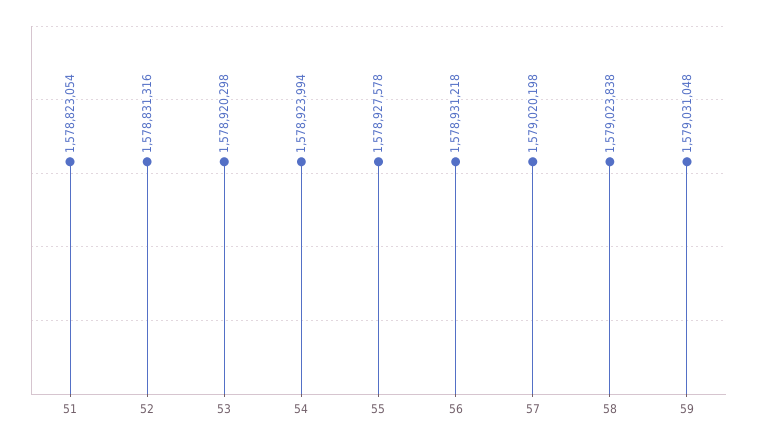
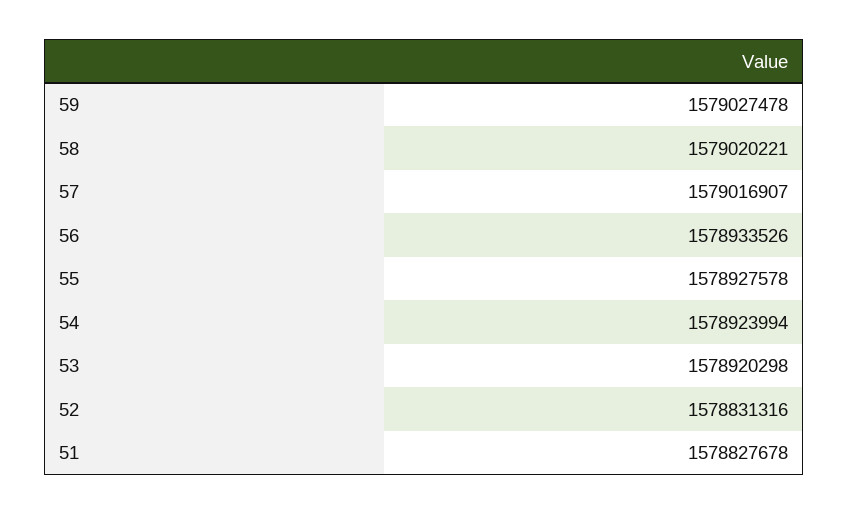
51: 1578823054 -> 1578827678
56: 1578931218 -> 1578933526
57: 1579020198 -> 1579016907
58: 1579023838 -> 1579020221
59: 1579031048 -> 1579027478

